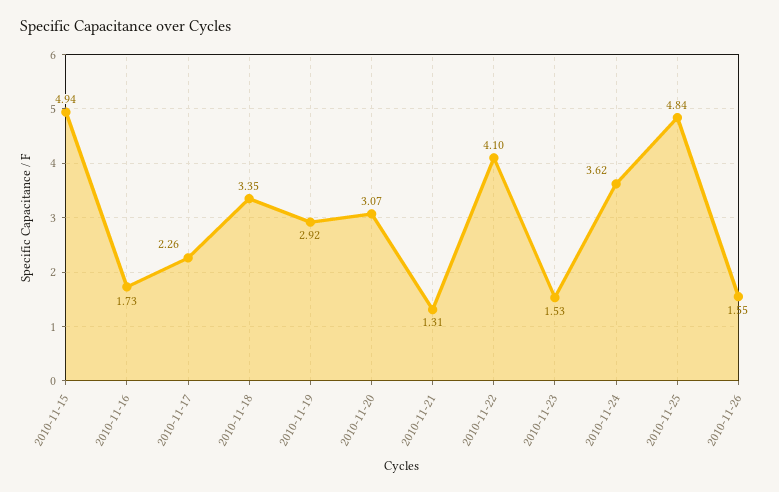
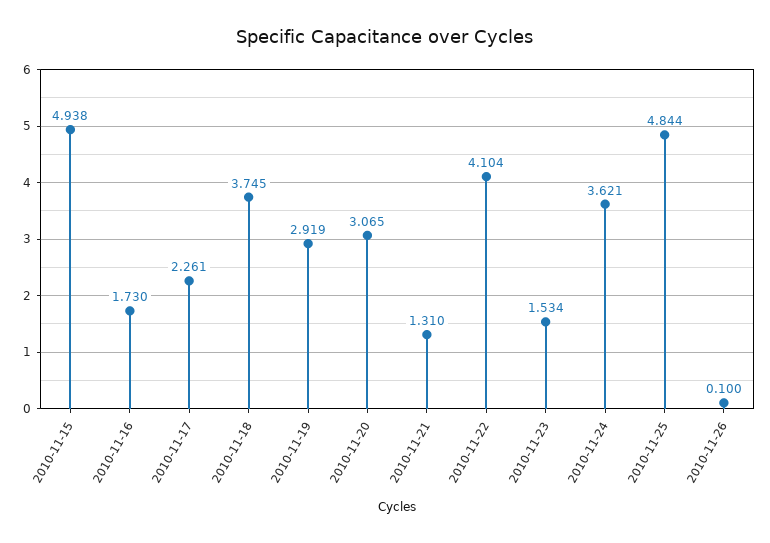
2010-11-18: 3.35 -> 3.745
2010-11-26: 1.55 -> 0.1

